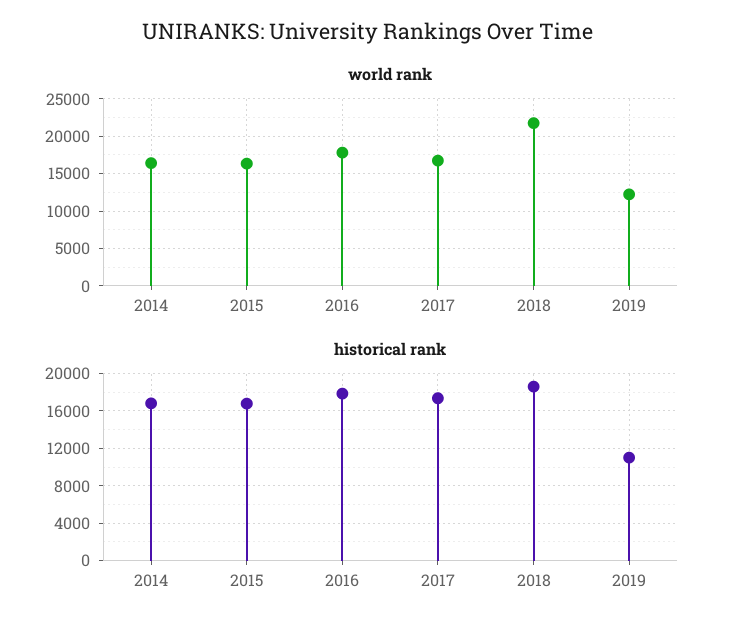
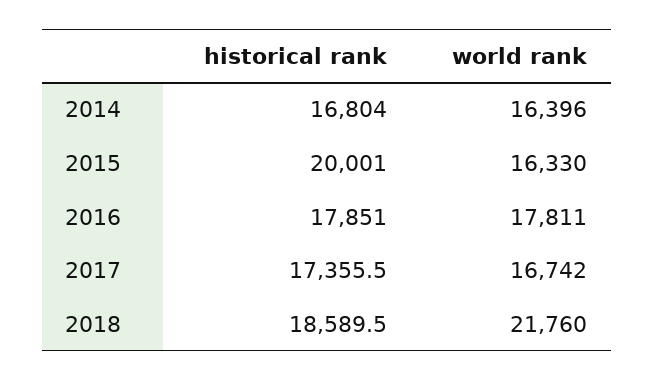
world rank, 2019: 12000 -> none
historical rank, 2015: 17000 -> 20001
historical rank, 2019: 11000 -> none

